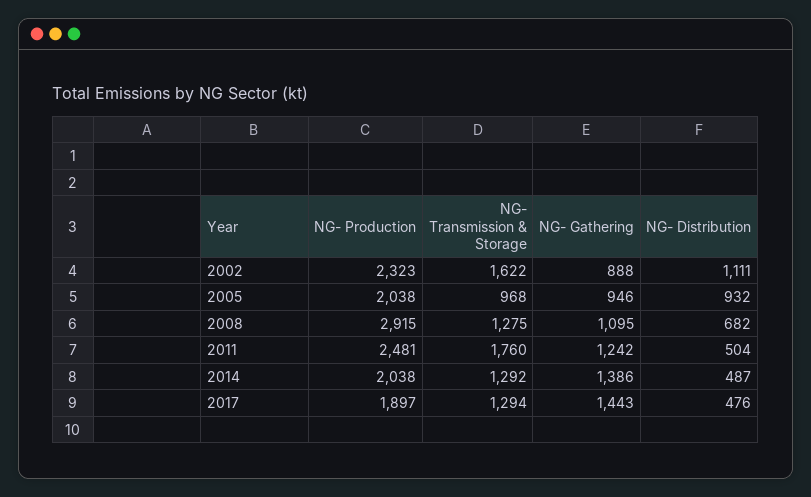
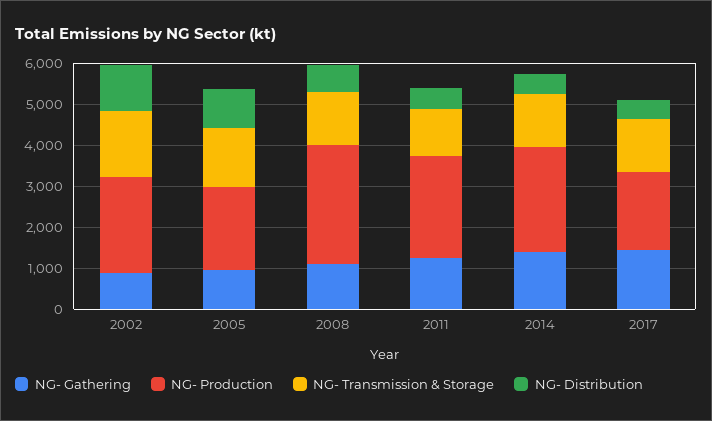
NG- Transmission & Storage, 2005: 968 -> 1400
NG- Transmission & Storage, 2011: 1760 -> 1200
NG- Production, 2014: 2038 -> 2600

